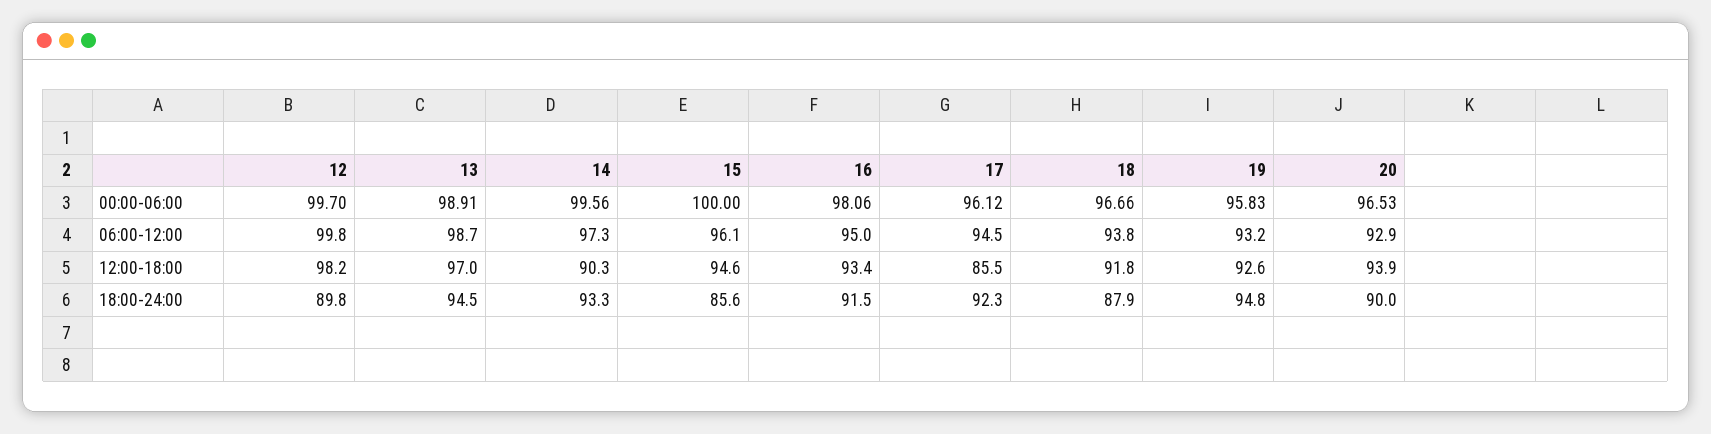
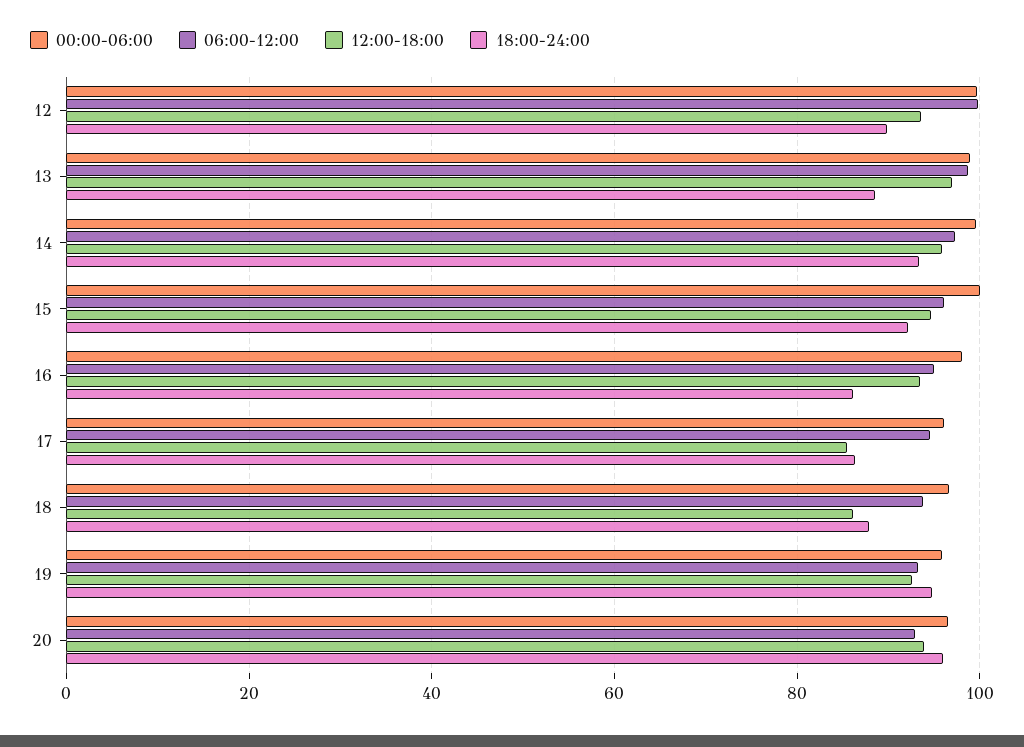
12:00-18:00, 12: 98.2 -> 94
12:00-18:00, 14: 90.3 -> 96
12:00-18:00, 18: 91.8 -> 86
18:00-24:00, 13: 94.5 -> 88
18:00-24:00, 15: 85.6 -> 92
18:00-24:00, 16: 91.5 -> 86
18:00-24:00, 17: 92.3 -> 86
18:00-24:00, 20: 90 -> 96

